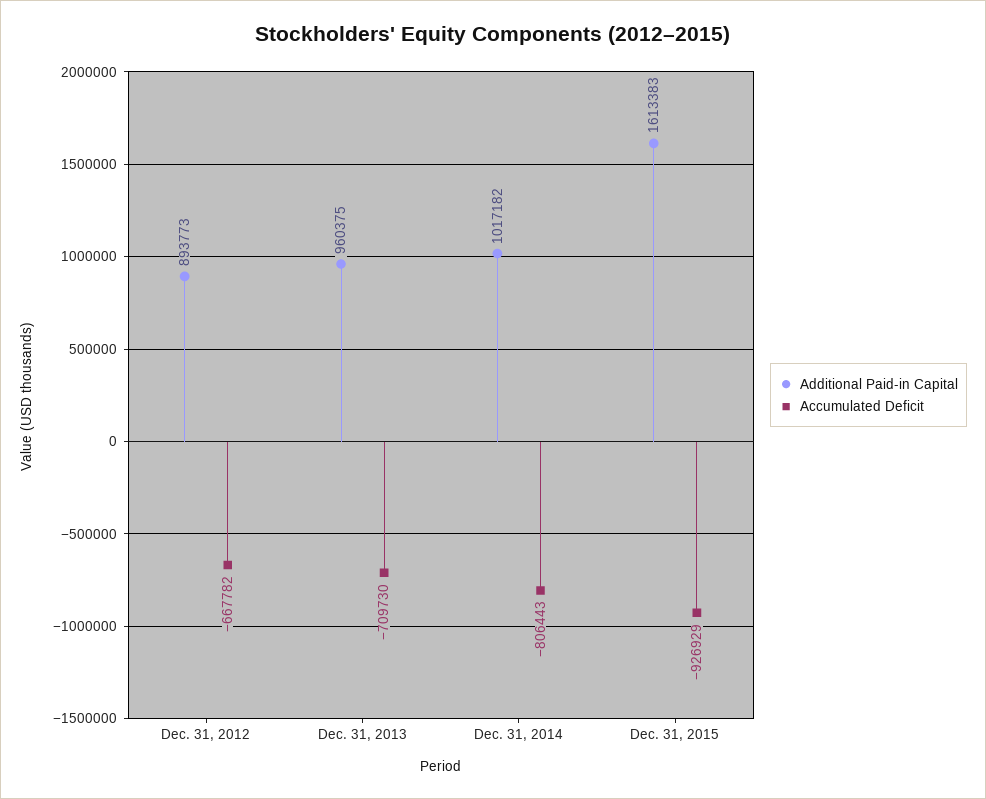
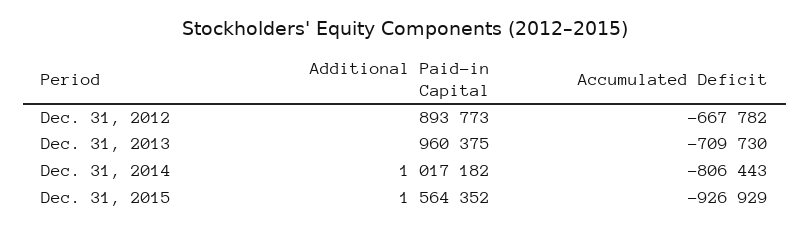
Additional Paid-in Capital, Dec. 31, 2015: 1613383 -> 1564352

